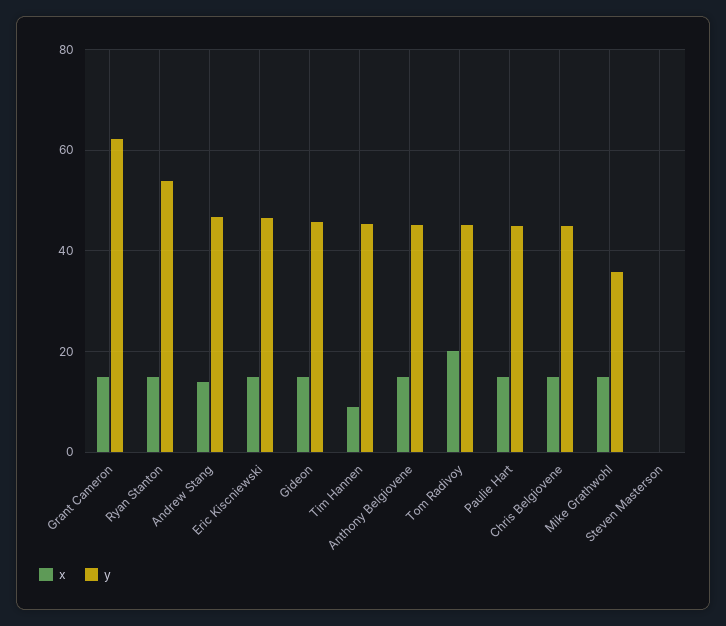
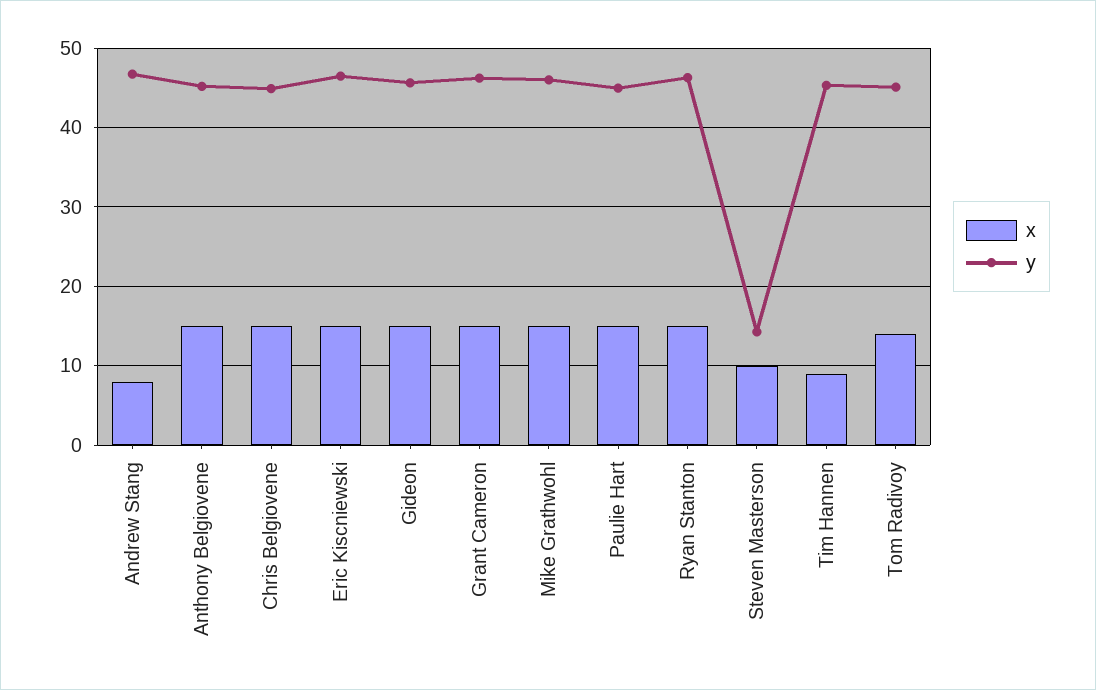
y, Grant Cameron: 62 -> 46
y, Ryan Stanton: 54 -> 46
x, Andrew Stang: 14 -> 8
x, Tom Radivoy: 20 -> 14
y, Mike Grathwohl: 36 -> 46
x, Steven Masterson: 0 -> 10
y, Steven Masterson: 0 -> 14

